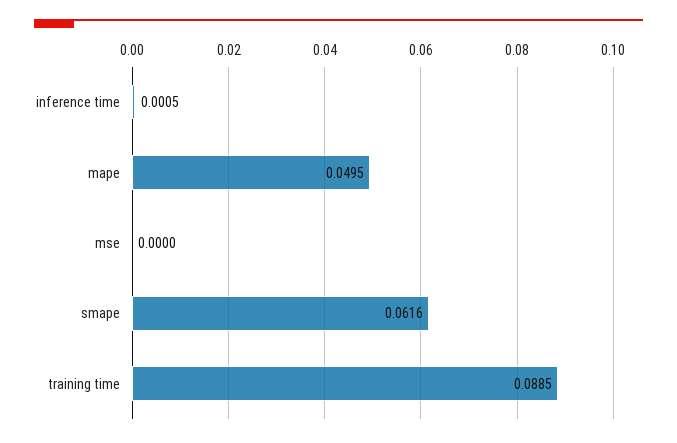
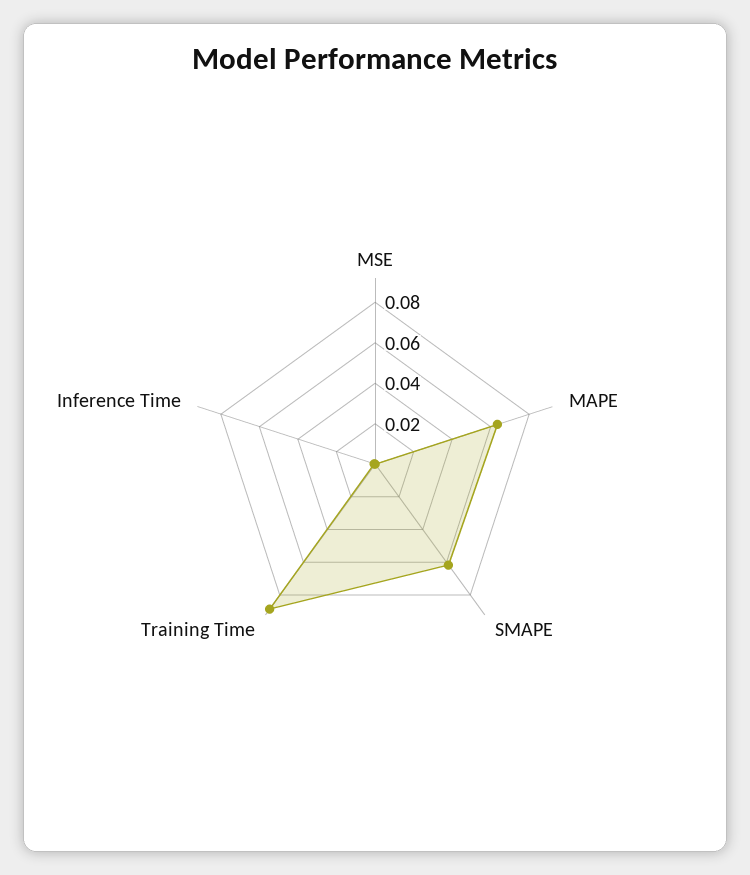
mape: 0.0495 -> 0.065

